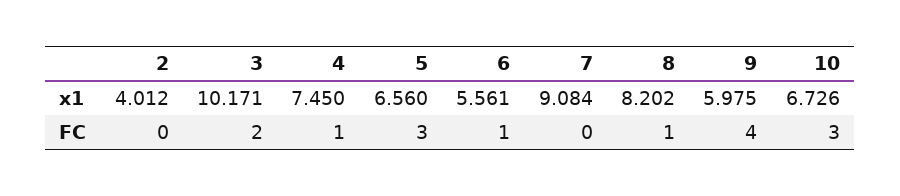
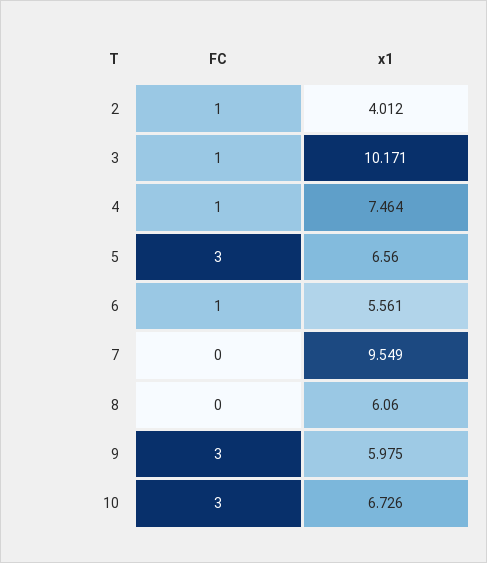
4, x1: 7.45 -> 7.464
7, x1: 9.084 -> 9.549
8, x1: 8.202 -> 6.06
2, FC: 0 -> 1
3, FC: 2 -> 1
8, FC: 1 -> 0
9, FC: 4 -> 3

